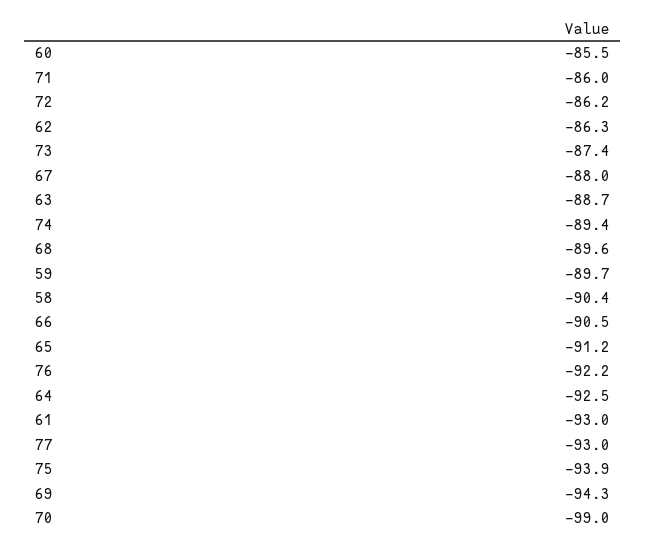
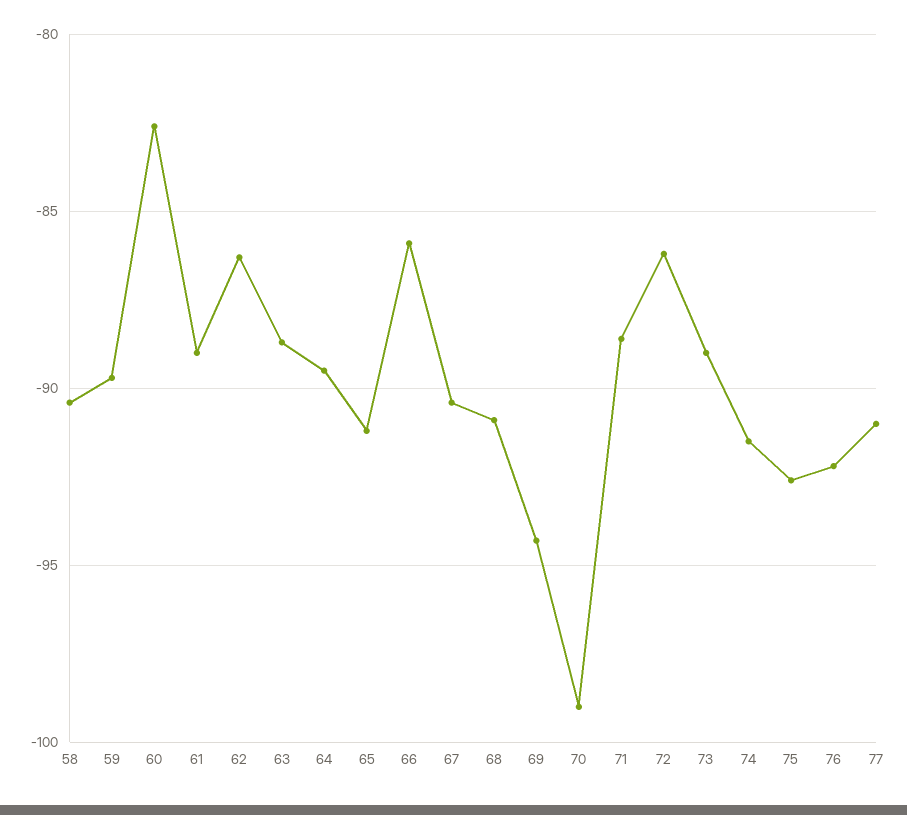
60: -85.5 -> -82.5
71: -86 -> -88.5
73: -87.4 -> -89
67: -88 -> -90.5
74: -89.4 -> -91.5
68: -89.6 -> -91
66: -90.5 -> -86
64: -92.5 -> -89.5
61: -93 -> -89
77: -93 -> -91
75: -93.9 -> -92.5

